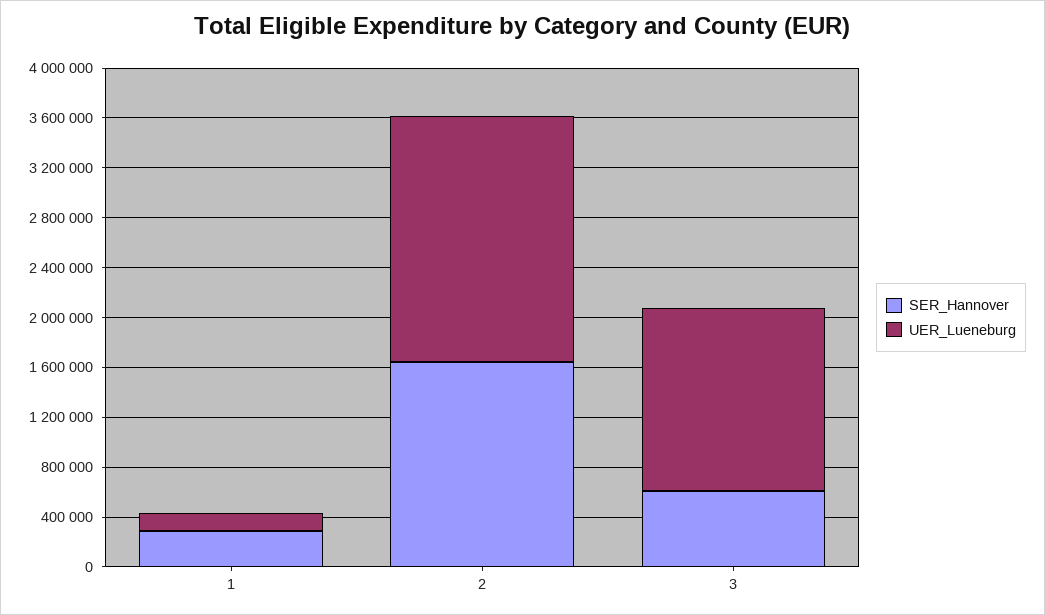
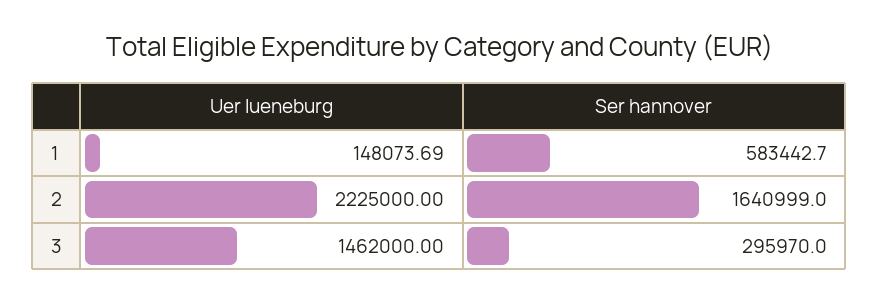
SER_Hannover, 1: 300000 -> 583442.7
UER_Lueneburg, 2: 2000000 -> 2225000
SER_Hannover, 3: 600000 -> 295970

